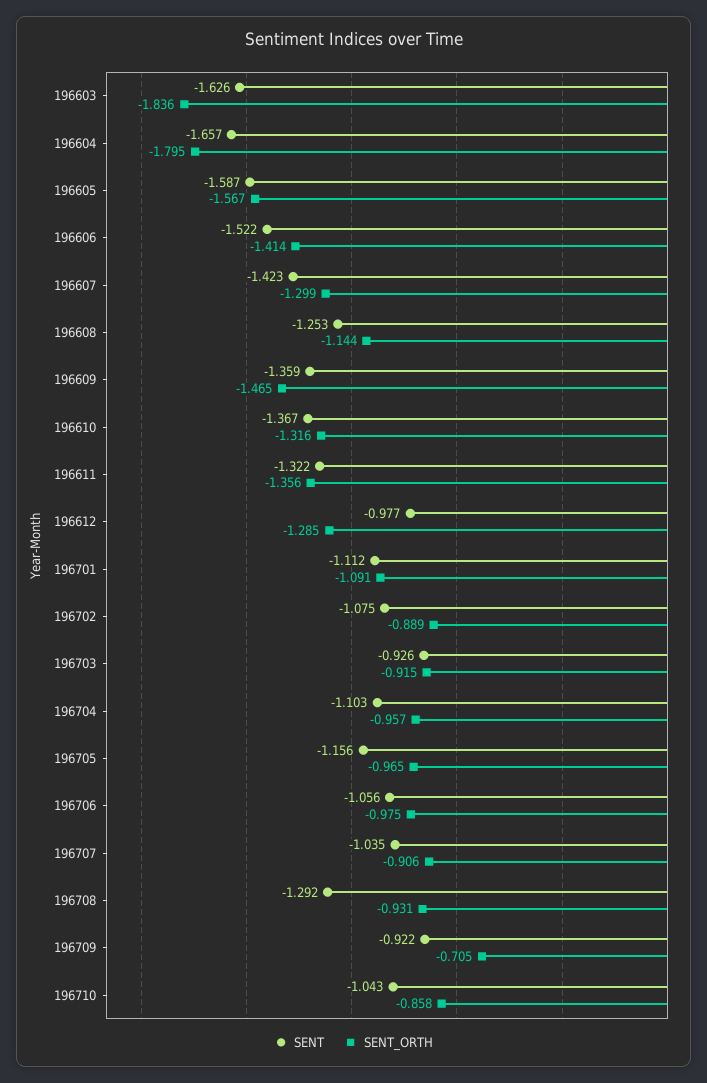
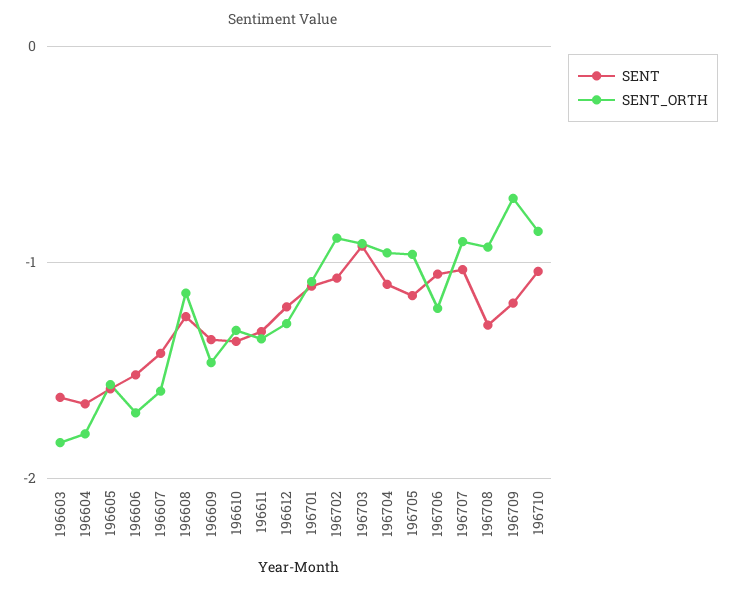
SENT_ORTH, 196606: -1.414 -> -1.7
SENT_ORTH, 196607: -1.299 -> -1.6
SENT, 196612: -0.977 -> -1.2
SENT_ORTH, 196706: -0.975 -> -1.2
SENT, 196709: -0.922 -> -1.2

